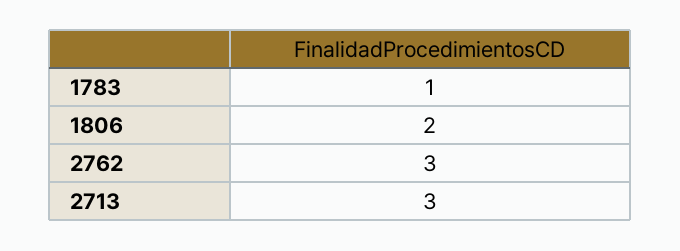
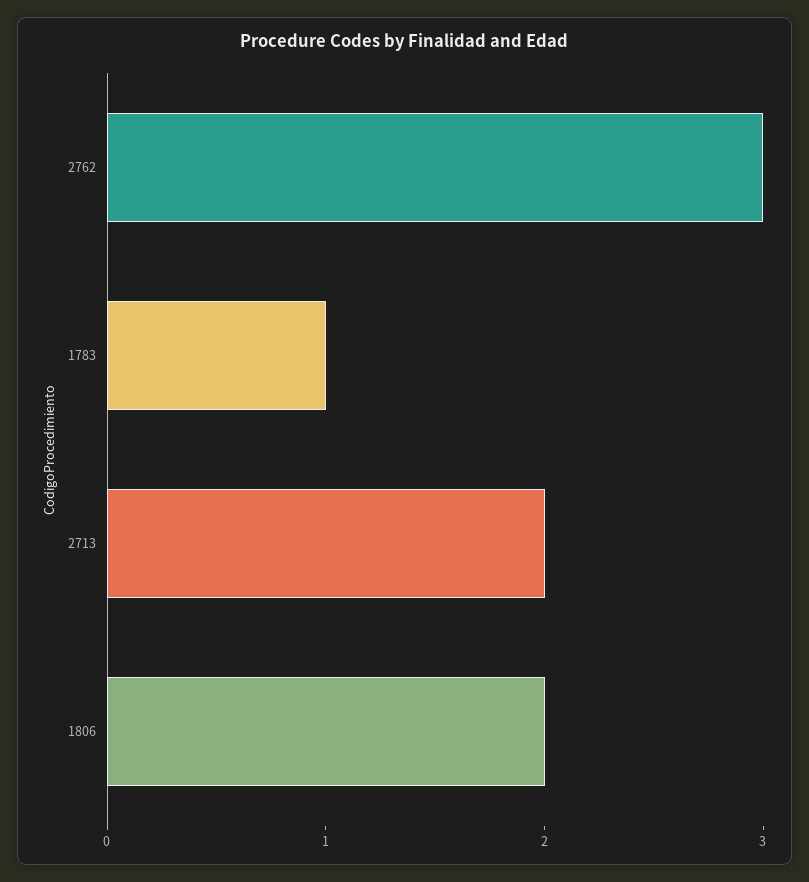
2713: 3 -> 2

